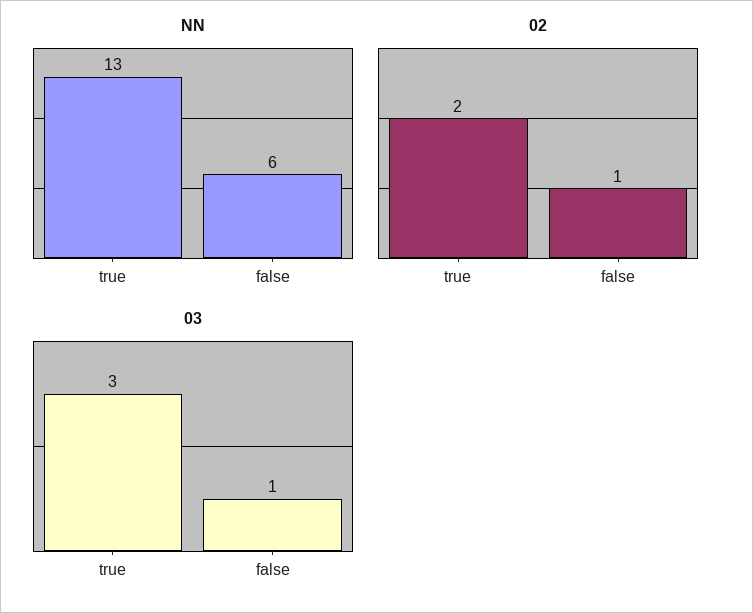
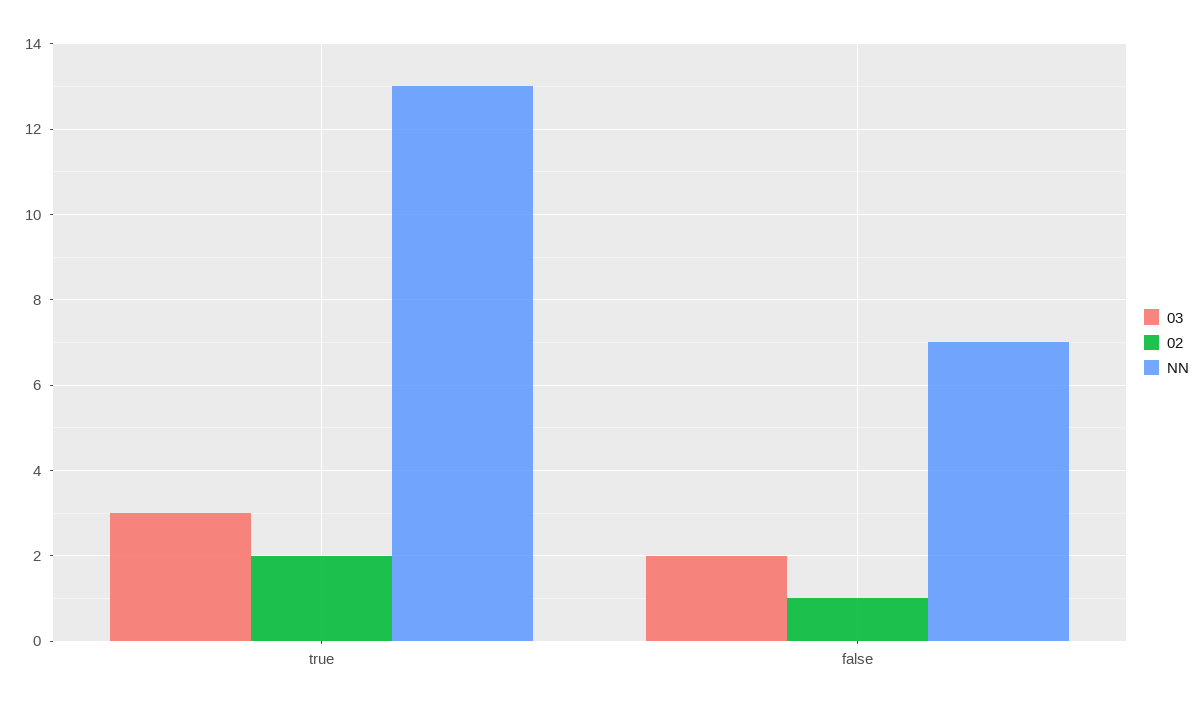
NN, false: 6 -> 7
03, false: 1 -> 2

